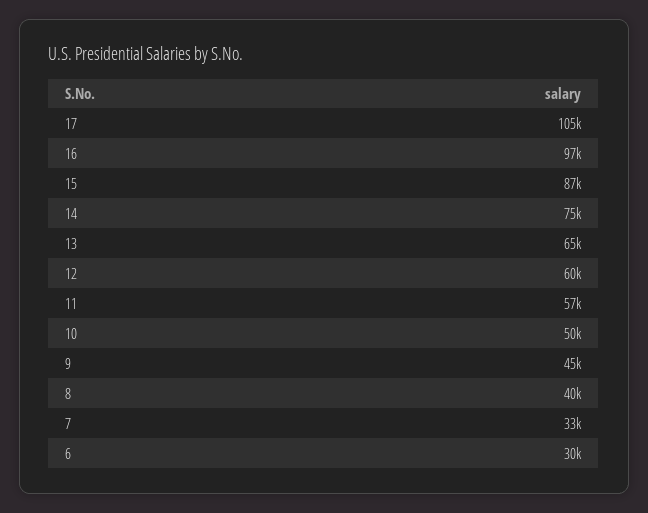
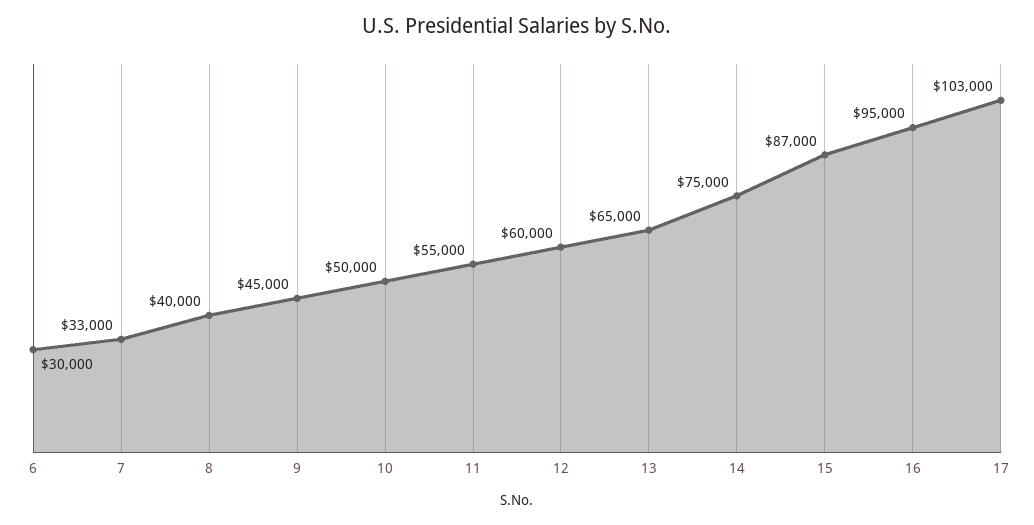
17: 105000 -> 103000
16: 97000 -> 95000
11: 57000 -> 55000

